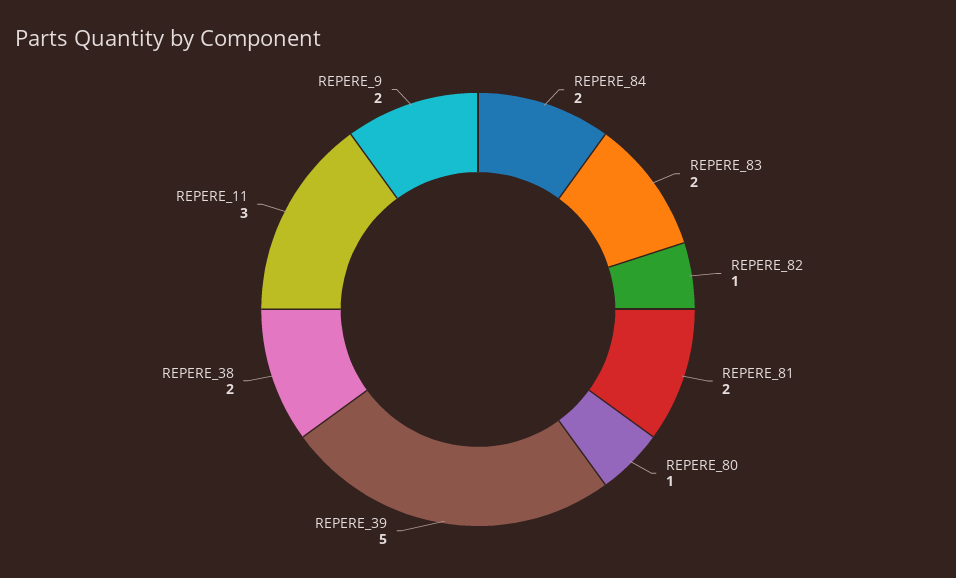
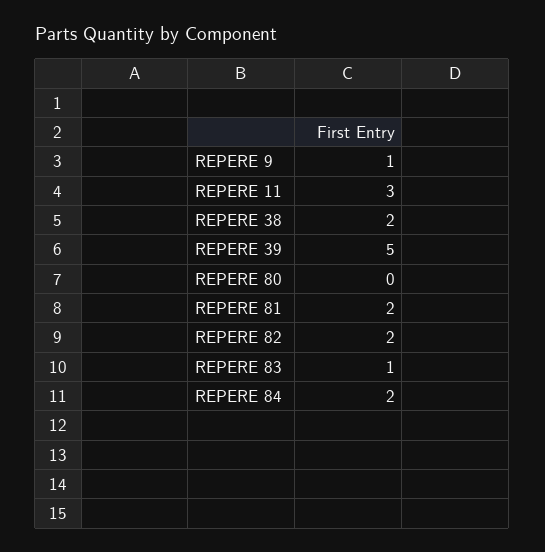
REPERE_83: 2 -> 1
REPERE_82: 1 -> 2
REPERE_80: 1 -> 0
REPERE_9: 2 -> 1

